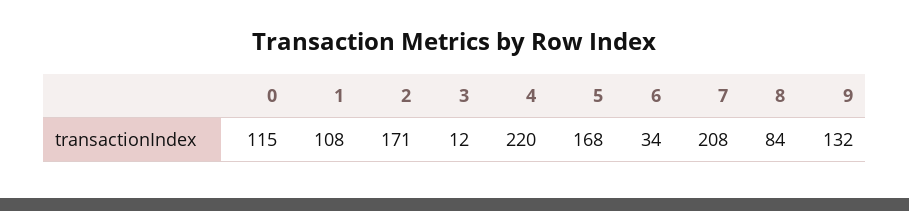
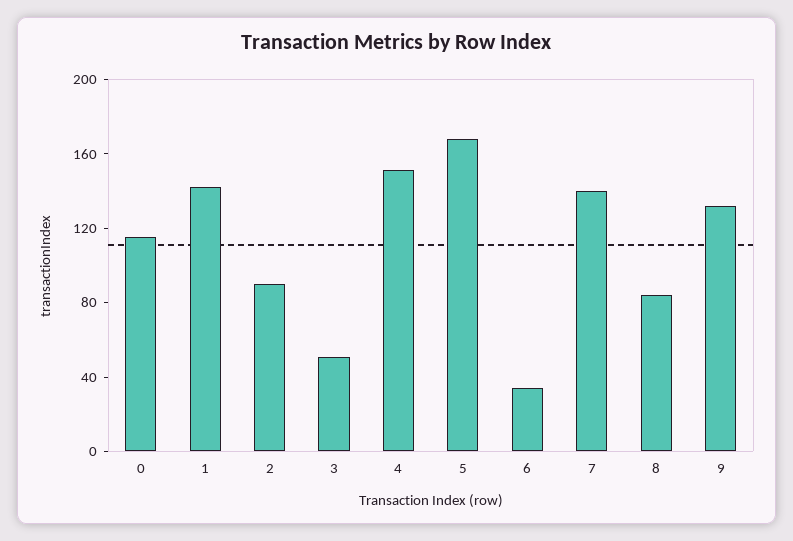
1: 108 -> 140
2: 171 -> 90
3: 12 -> 50
4: 220 -> 150
7: 208 -> 140

